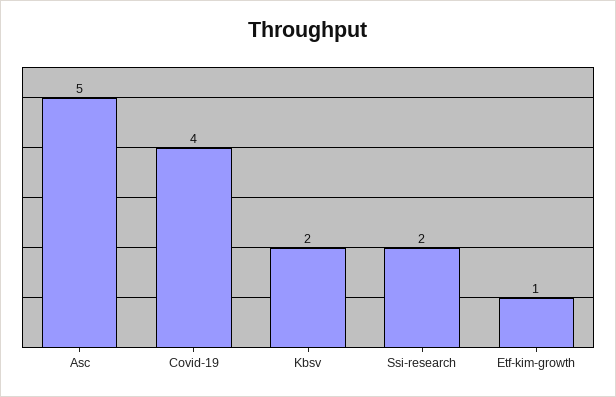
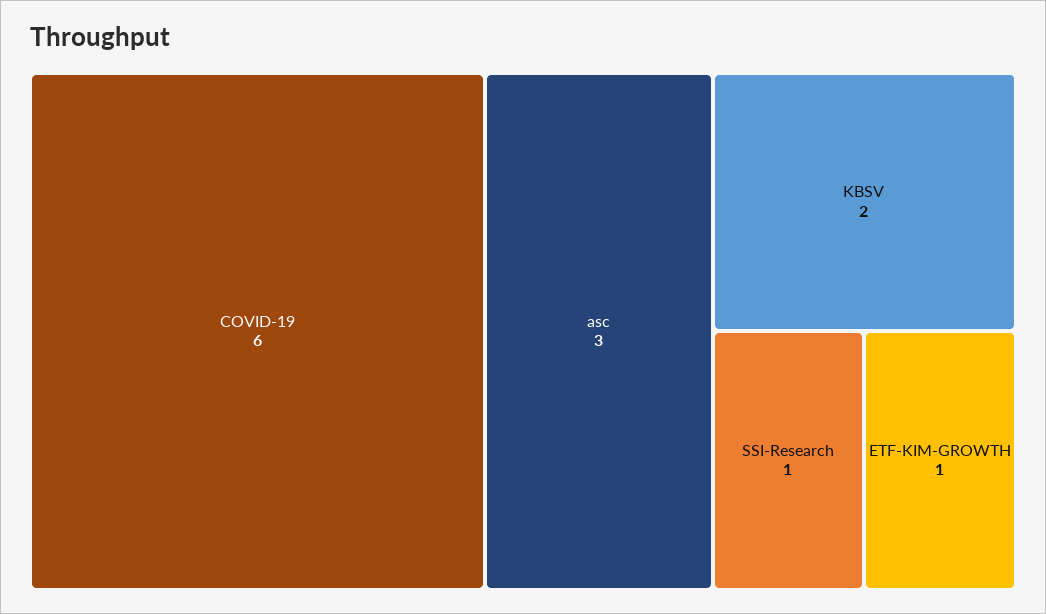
Asc: 5 -> 3
Covid-19: 4 -> 6
Ssi-research: 2 -> 1

